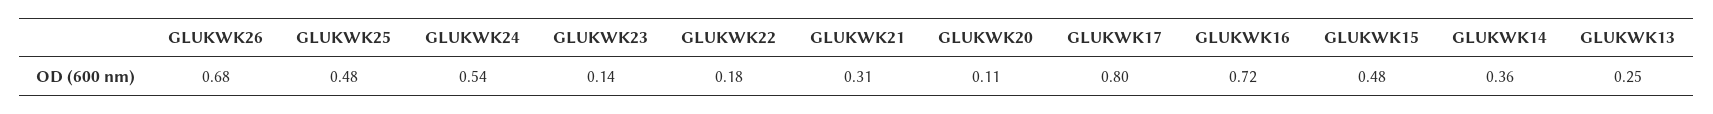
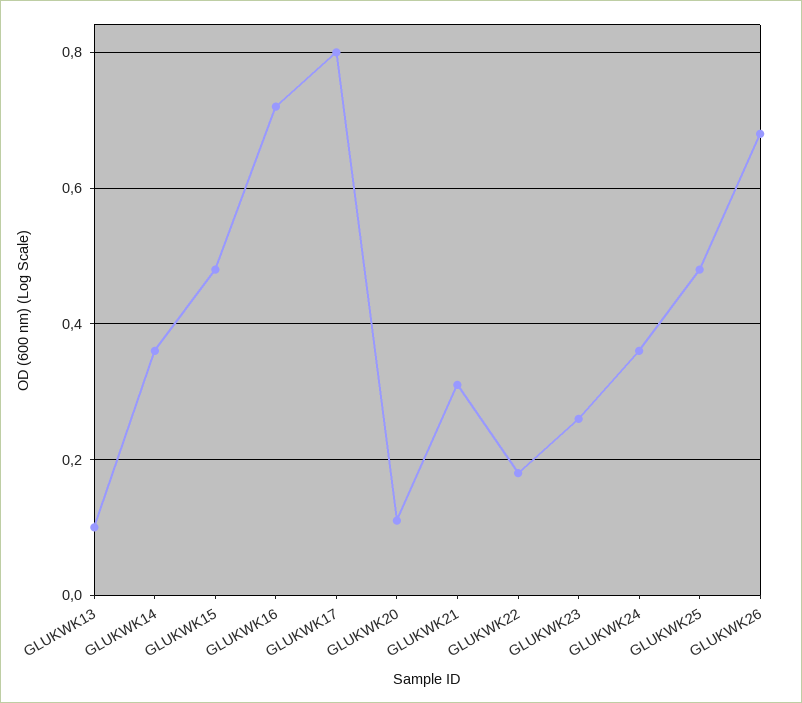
GLUKWK24: 0.54 -> 0.35
GLUKWK23: 0.14 -> 0.25
GLUKWK13: 0.25 -> 0.1

